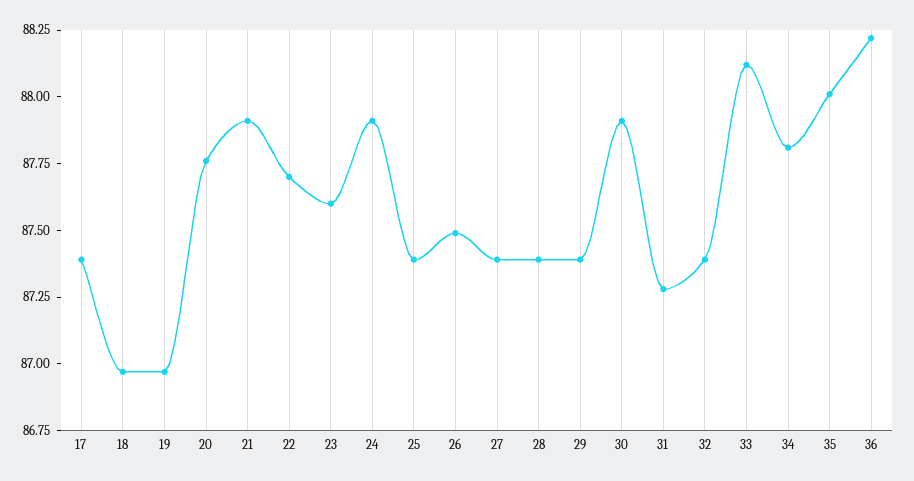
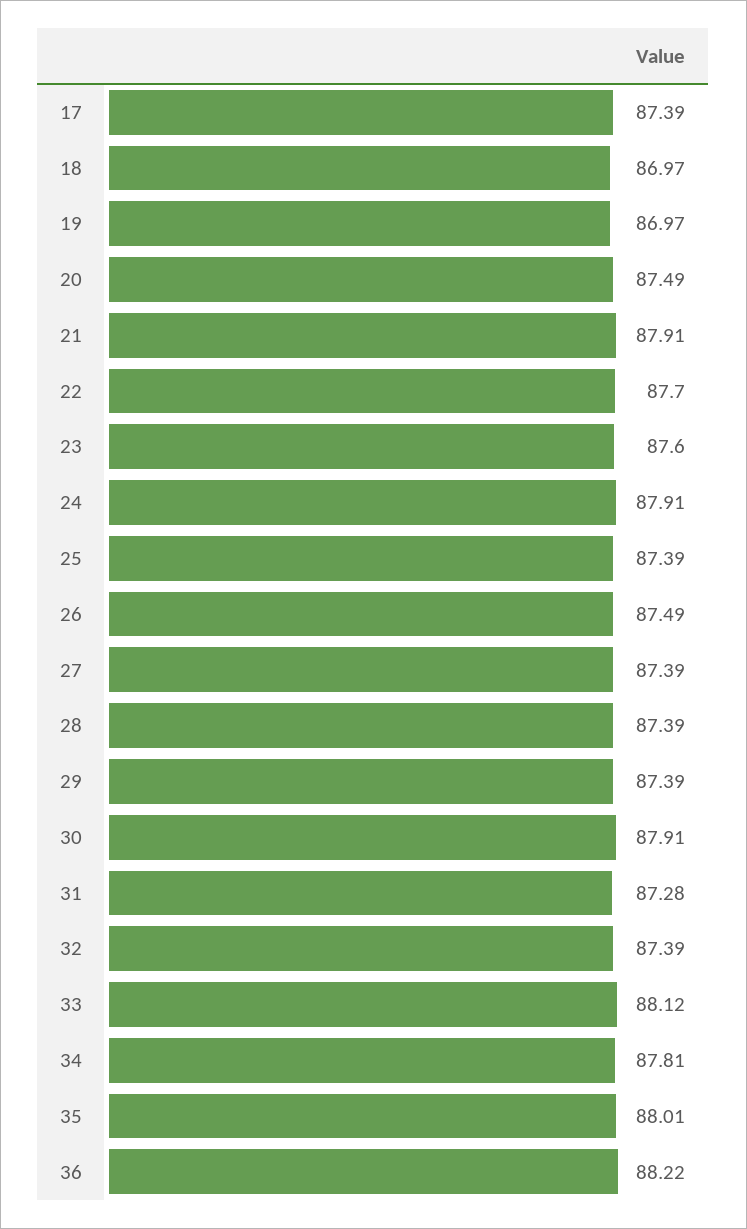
20: 87.75 -> 87.49

